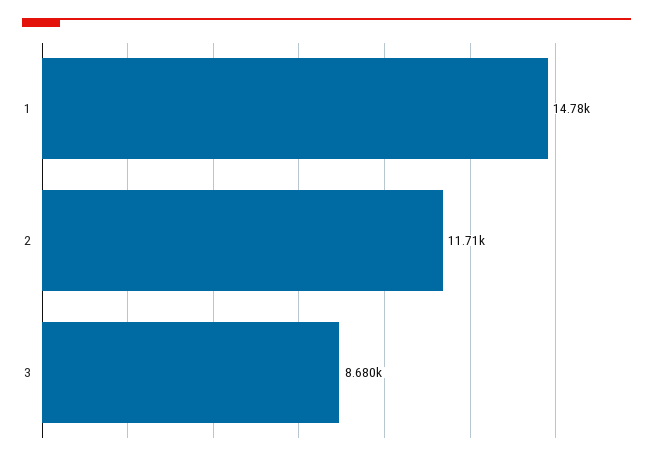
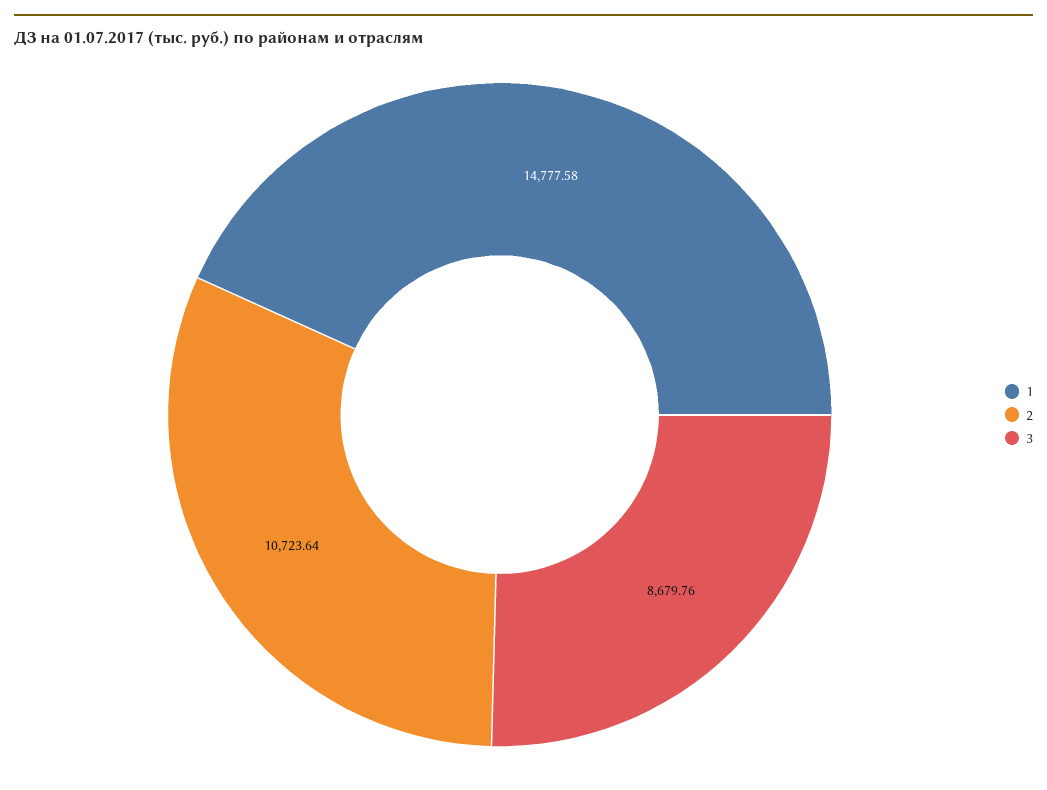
2: 11710 -> 10723.64

